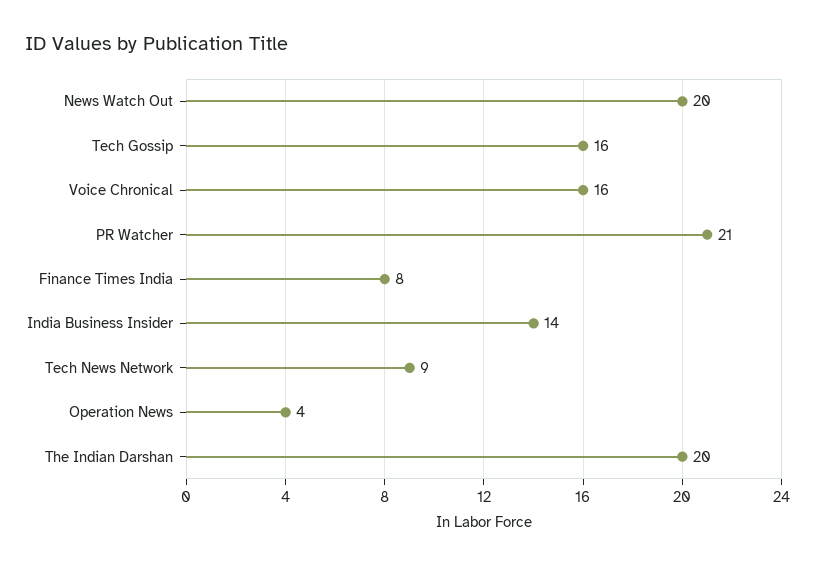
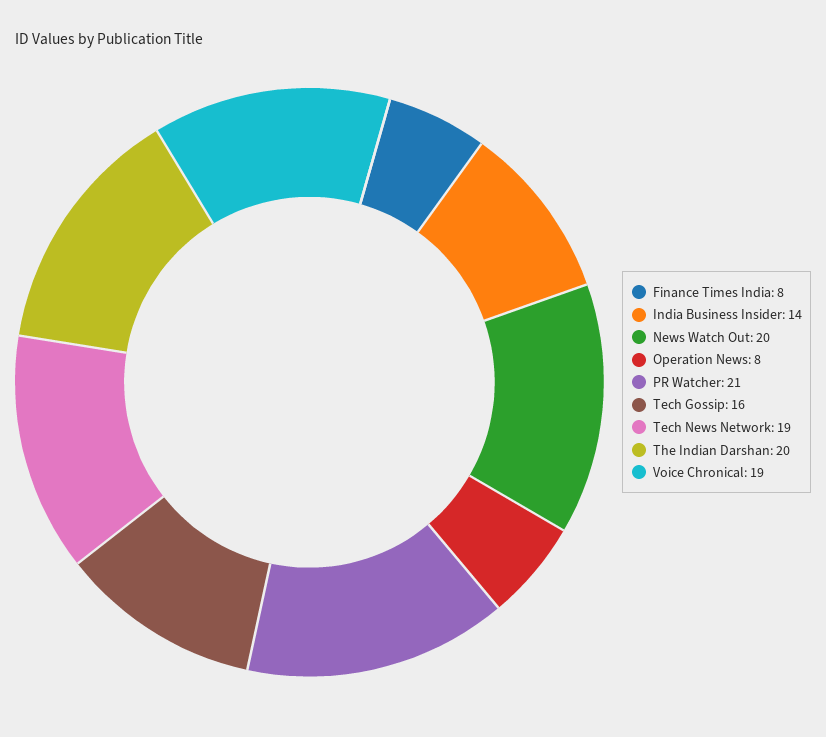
Voice Chronical: 16 -> 19
Tech News Network: 9 -> 19
Operation News: 4 -> 8

